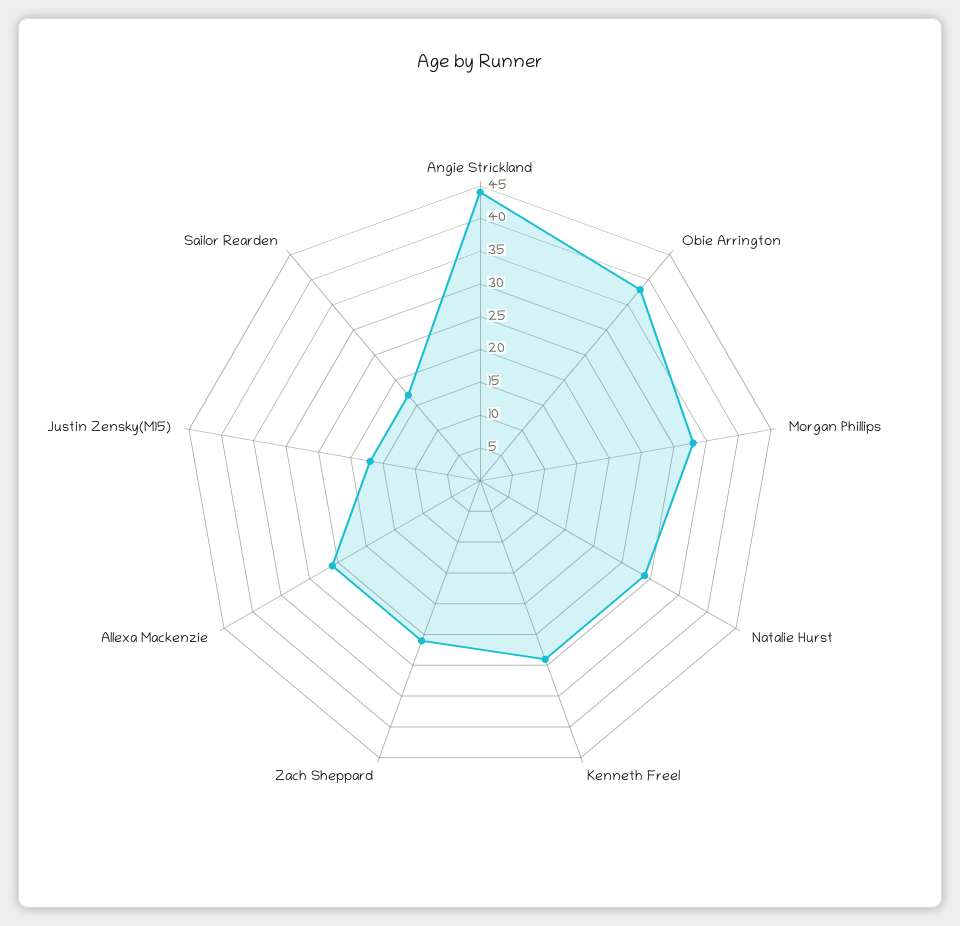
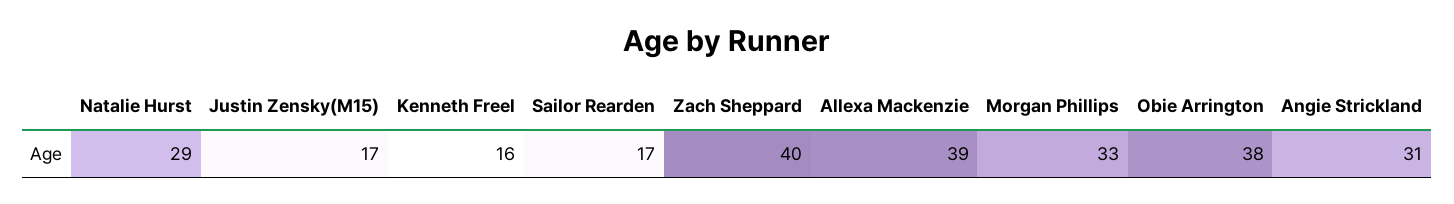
Angie Strickland: 45 -> 31
Kenneth Freel: 30 -> 16
Zach Sheppard: 25 -> 40
Allexa Mackenzie: 25 -> 39

